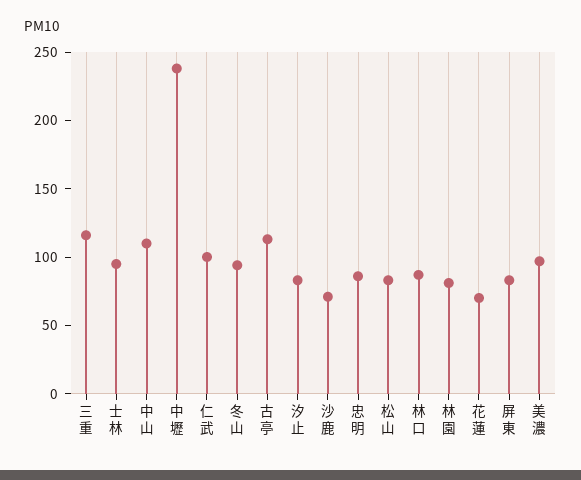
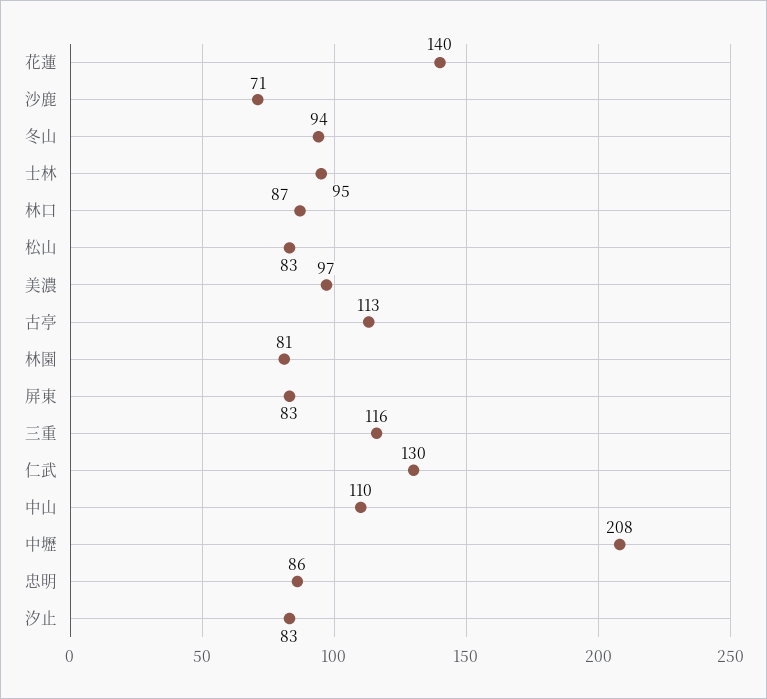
中壢: 240 -> 208
仁武: 100 -> 130
花蓮: 70 -> 140

